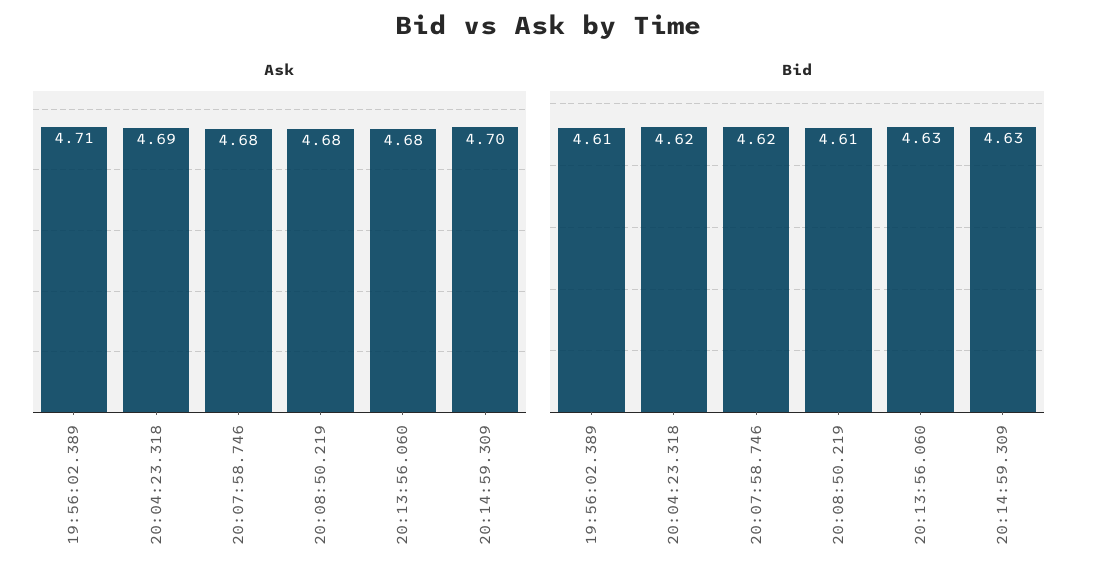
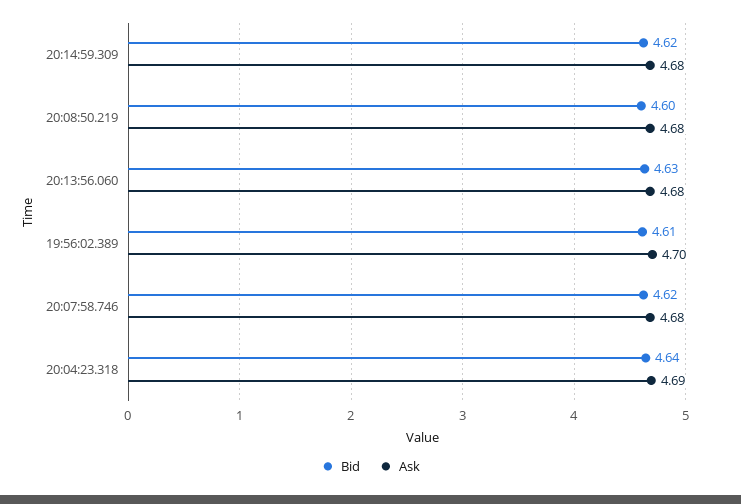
Ask, 19:56:02.389: 4.71 -> 4.7
Ask, 20:14:59.309: 4.7 -> 4.68
Bid, 20:04:23.318: 4.62 -> 4.64
Bid, 20:08:50.219: 4.61 -> 4.6
Bid, 20:14:59.309: 4.63 -> 4.62

